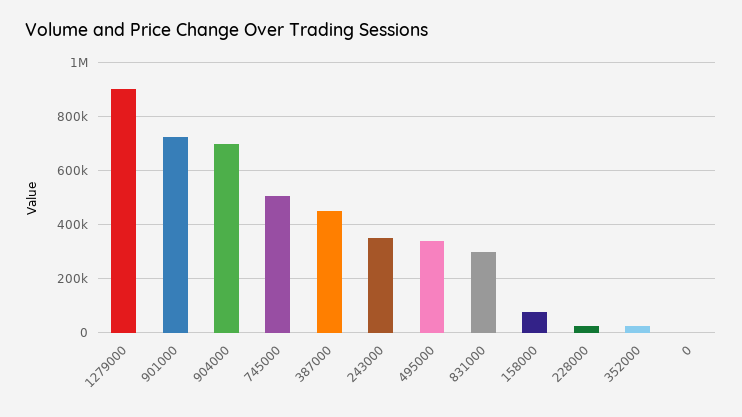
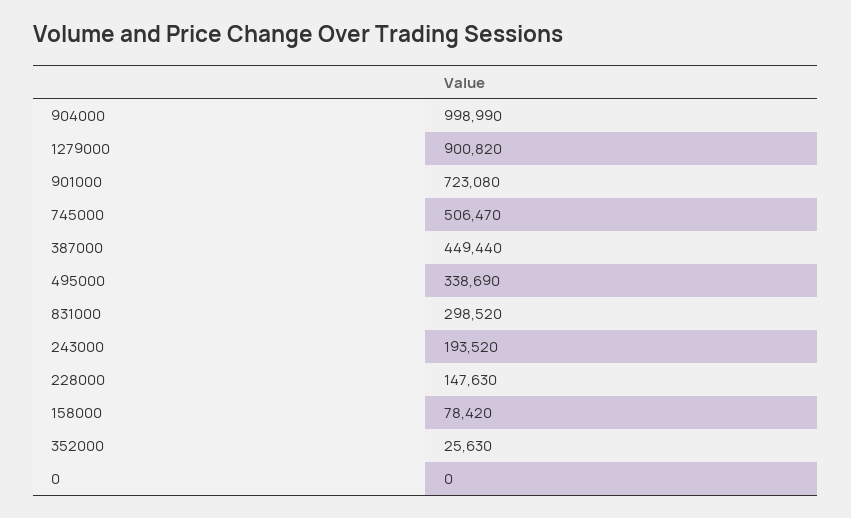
904000: 700000 -> 998990
243000: 350000 -> 193520
228000: 25000 -> 147630

